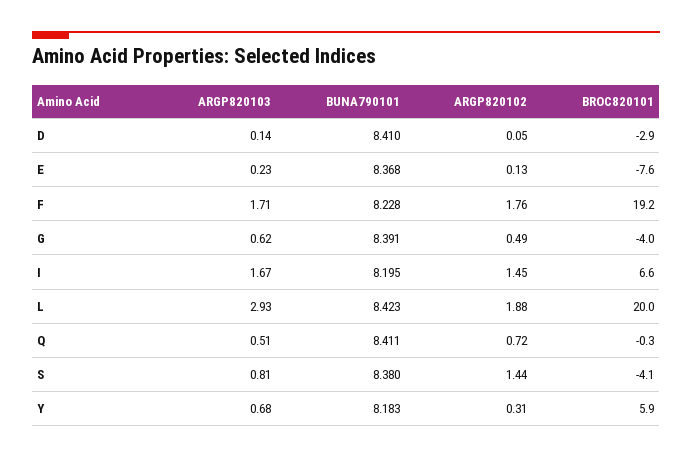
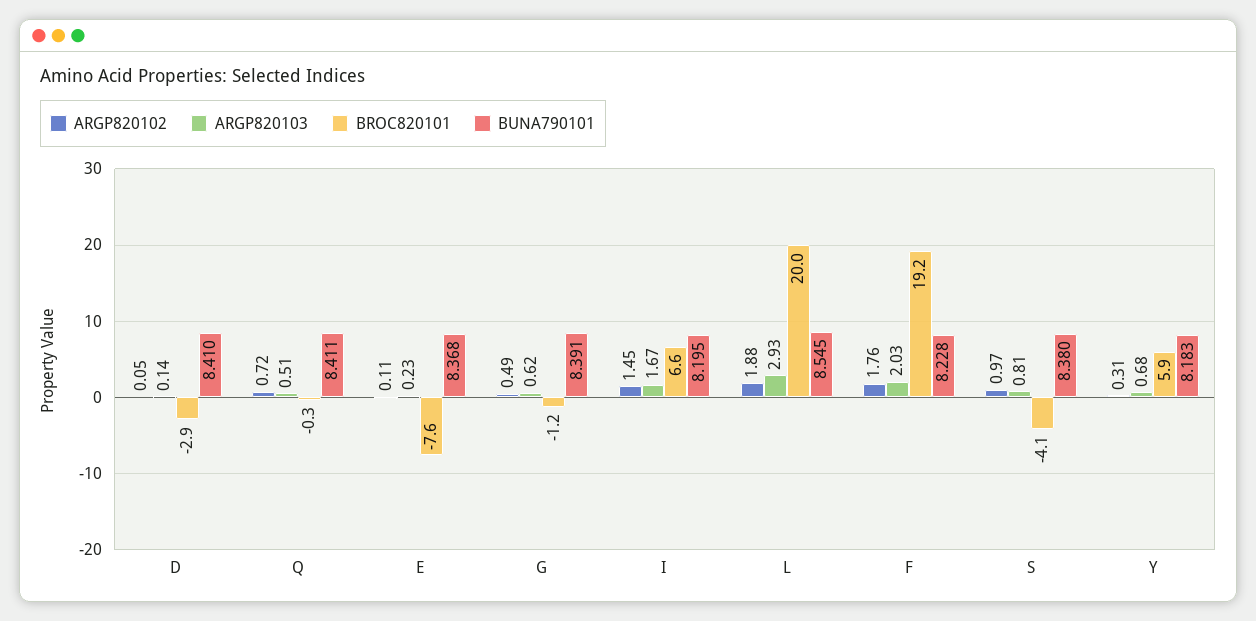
ARGP820102, E: 0.13 -> 0.11
ARGP820103, F: 1.71 -> 2.03
BROC820101, G: -4 -> -1.2
BUNA790101, L: 8.423 -> 8.545
ARGP820102, S: 1.44 -> 0.97

